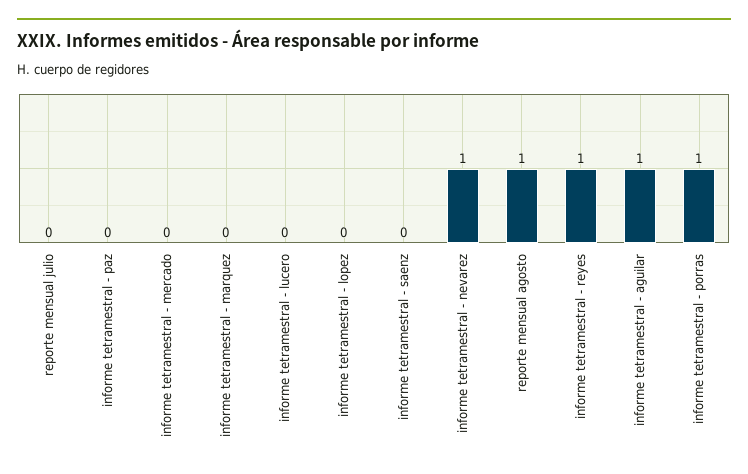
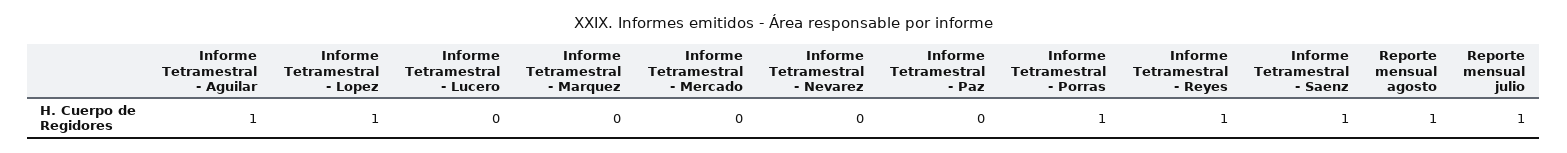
reporte mensual julio: 0 -> 1
informe tetramestral - lopez: 0 -> 1
informe tetramestral - saenz: 0 -> 1
informe tetramestral - nevarez: 1 -> 0

